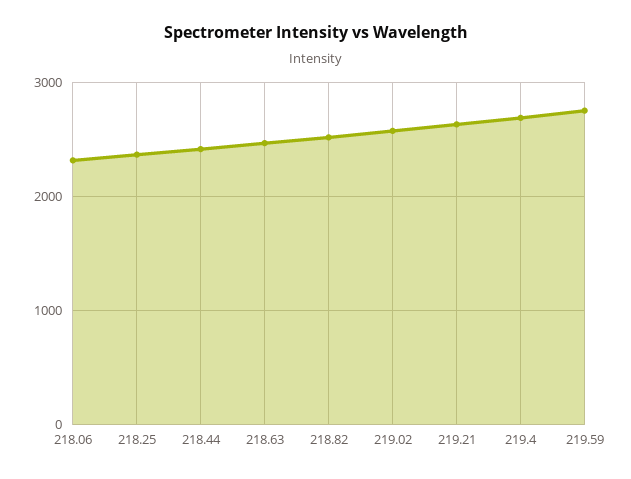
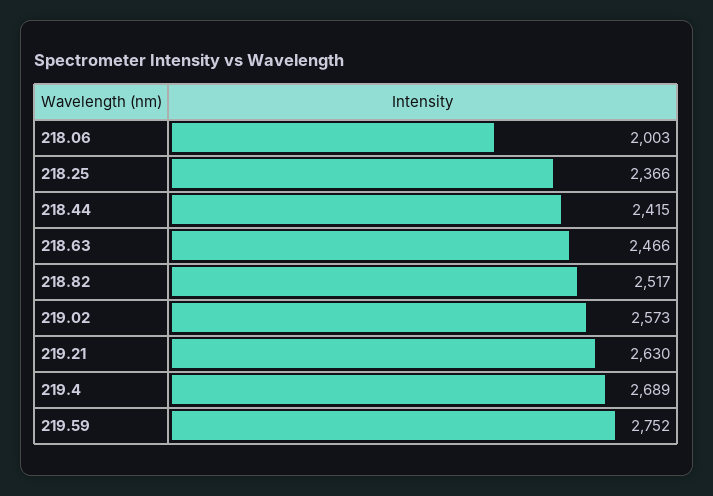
218.06: 2300 -> 2003

